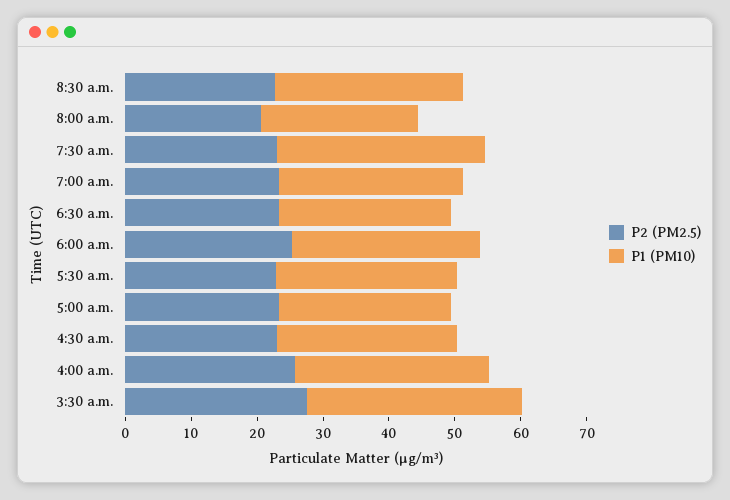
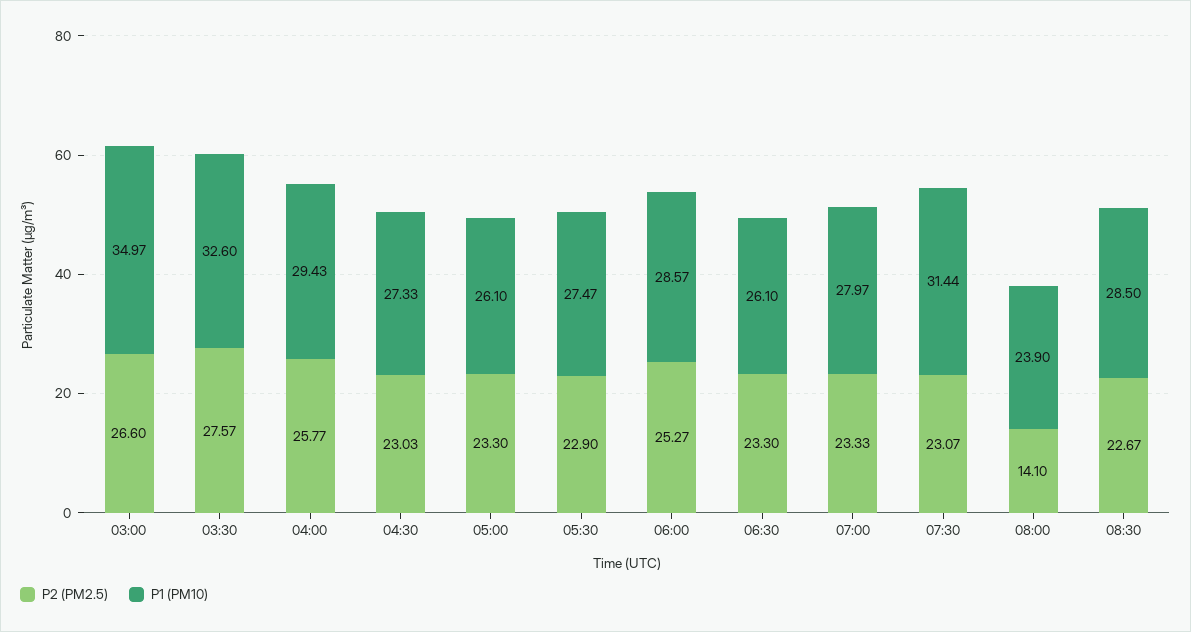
P2 (PM2.5), 8:00 a.m.: 20 -> 14.1
P2 (PM2.5), 03:00: none -> 26.6
P1 (PM10), 03:00: none -> 34.97

